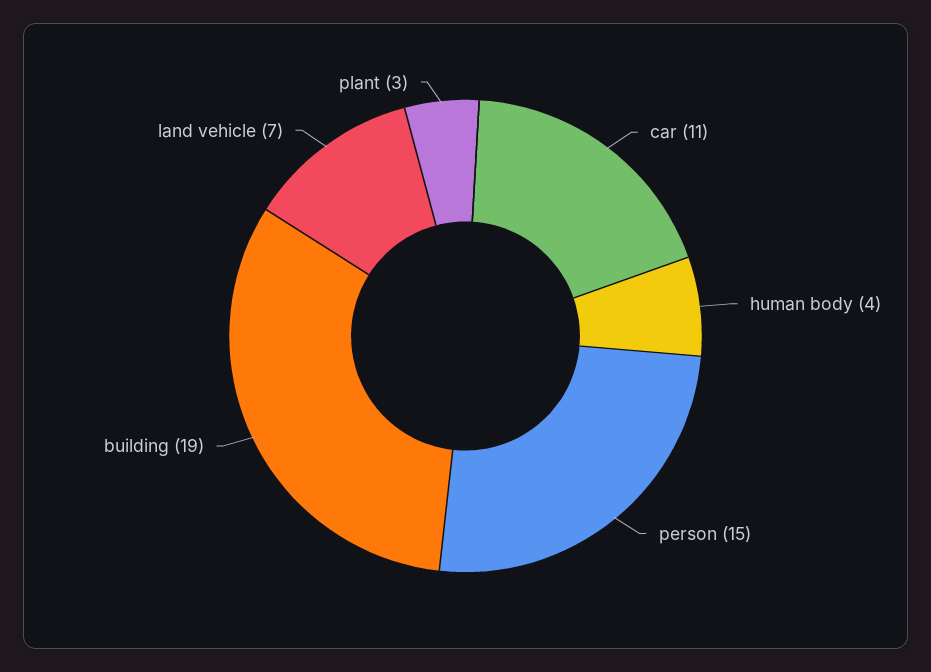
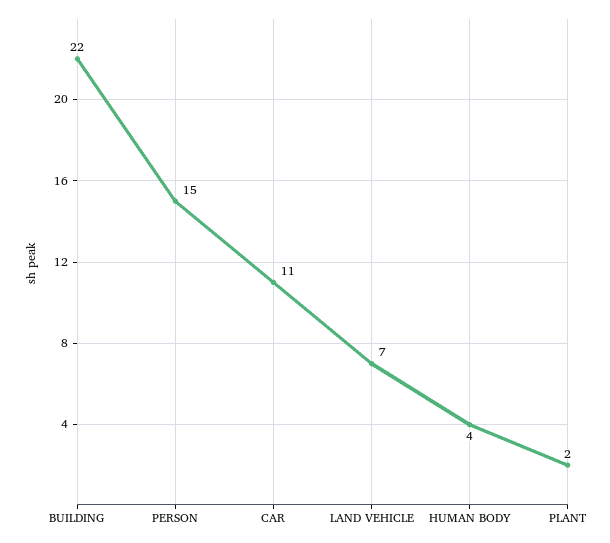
building: 19 -> 22
plant: 3 -> 2

